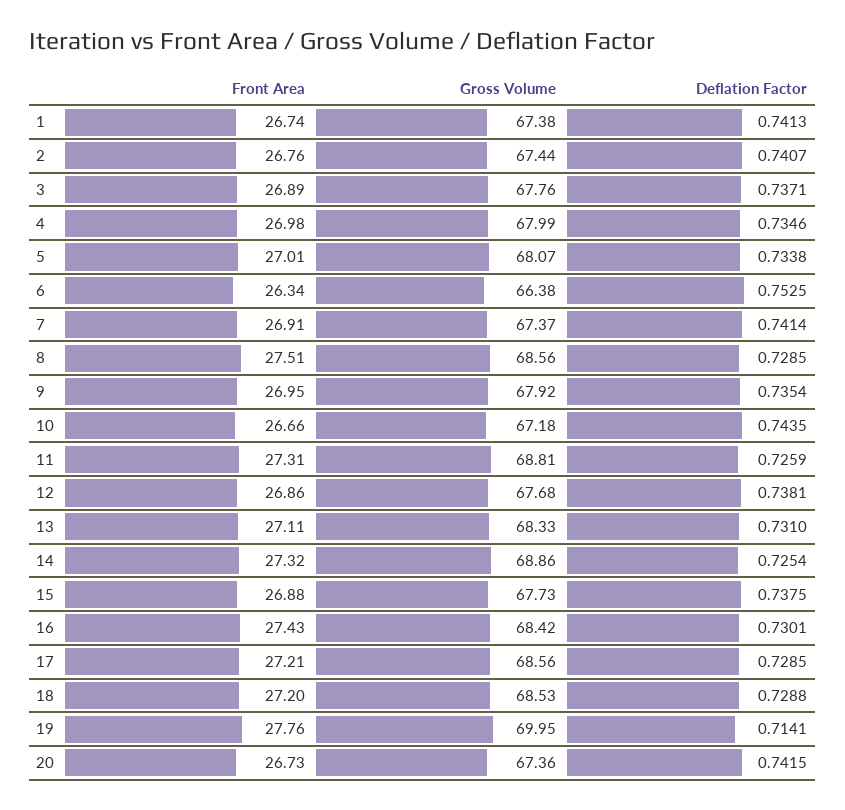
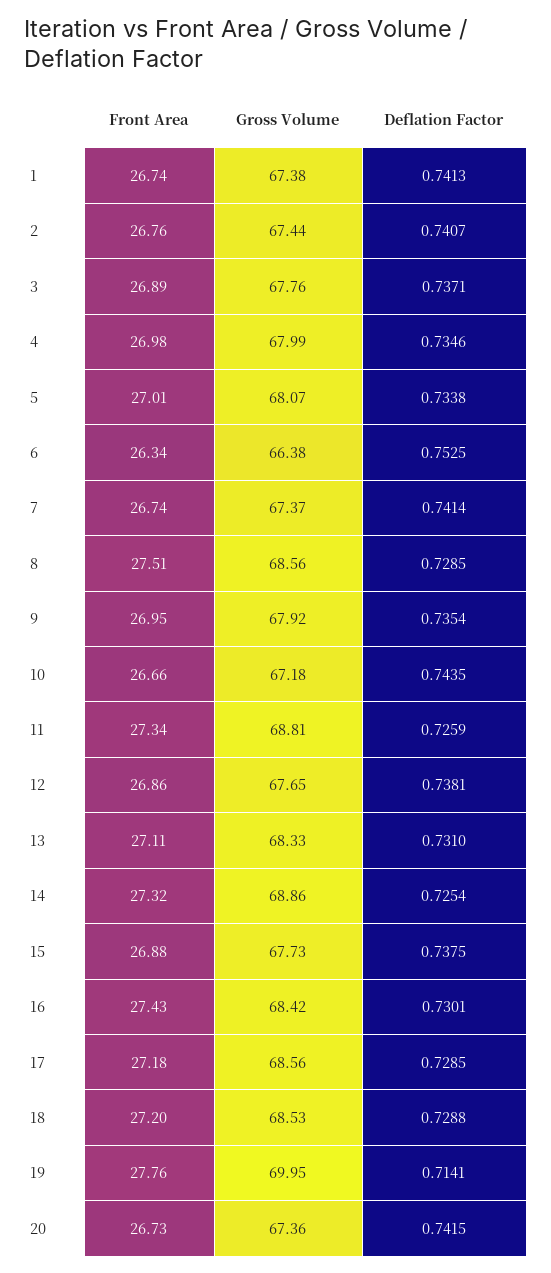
Front Area, 7: 26.91 -> 26.74
Front Area, 11: 27.31 -> 27.34
Gross Volume, 12: 67.68 -> 67.65
Front Area, 17: 27.21 -> 27.18

